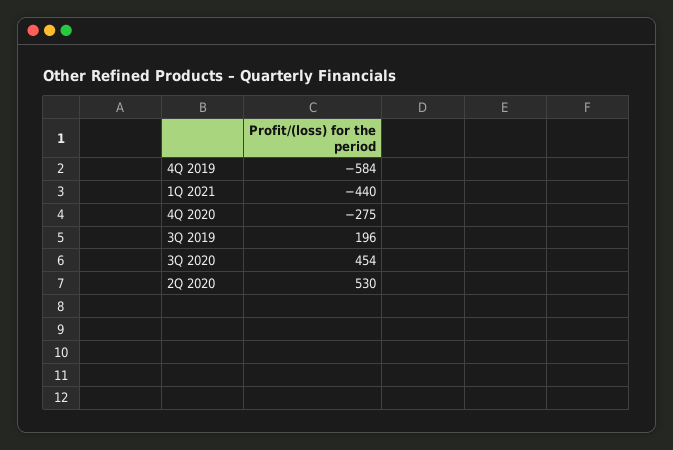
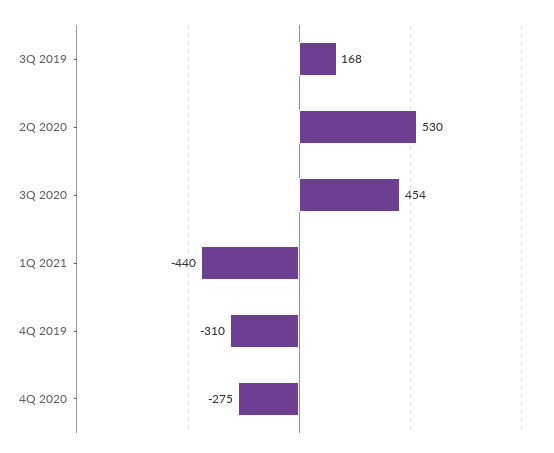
4Q 2019: -584 -> -310
3Q 2019: 196 -> 168

